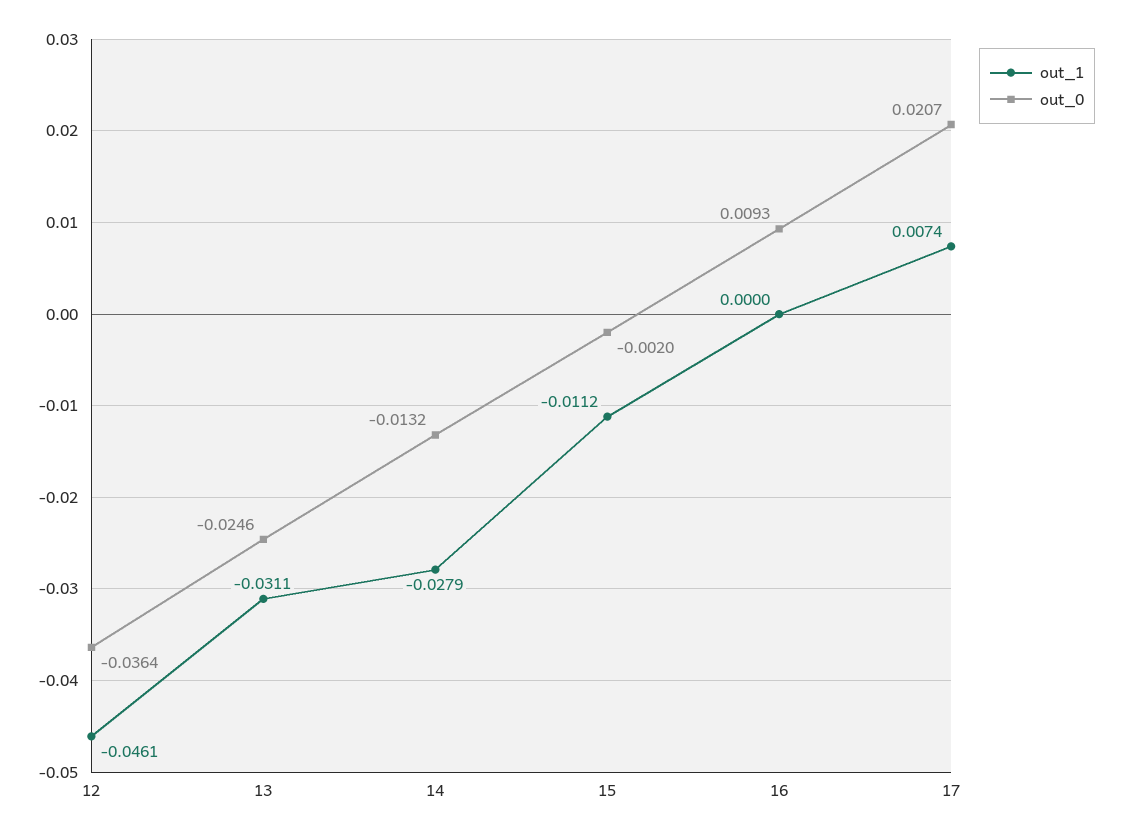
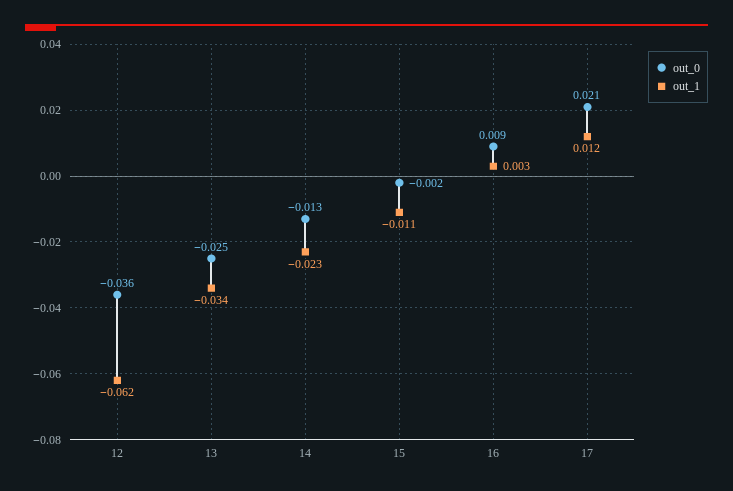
out_1, 12: -0.0461 -> -0.062
out_1, 13: -0.0311 -> -0.034
out_1, 14: -0.0279 -> -0.023
out_1, 16: 0 -> 0.003
out_1, 17: 0.0074 -> 0.012

